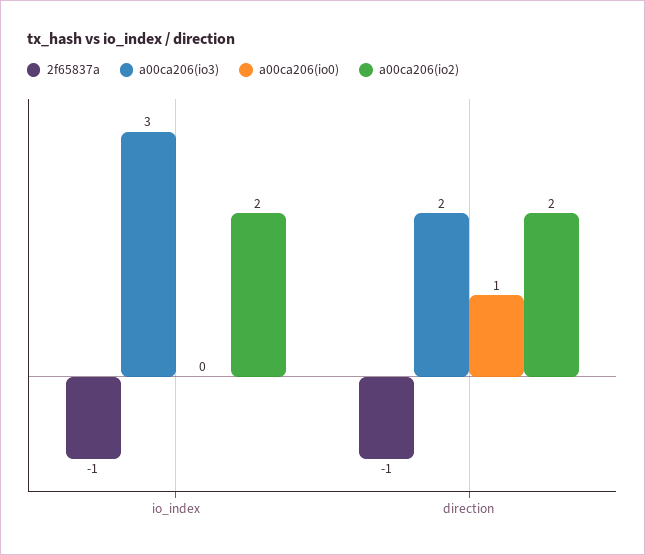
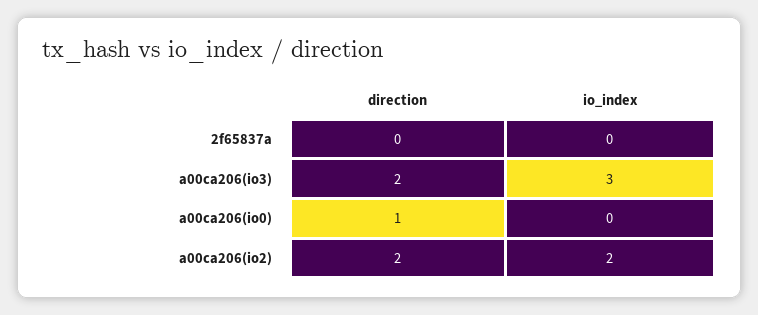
2f65837a, io_index: -1 -> 0
2f65837a, direction: -1 -> 0

